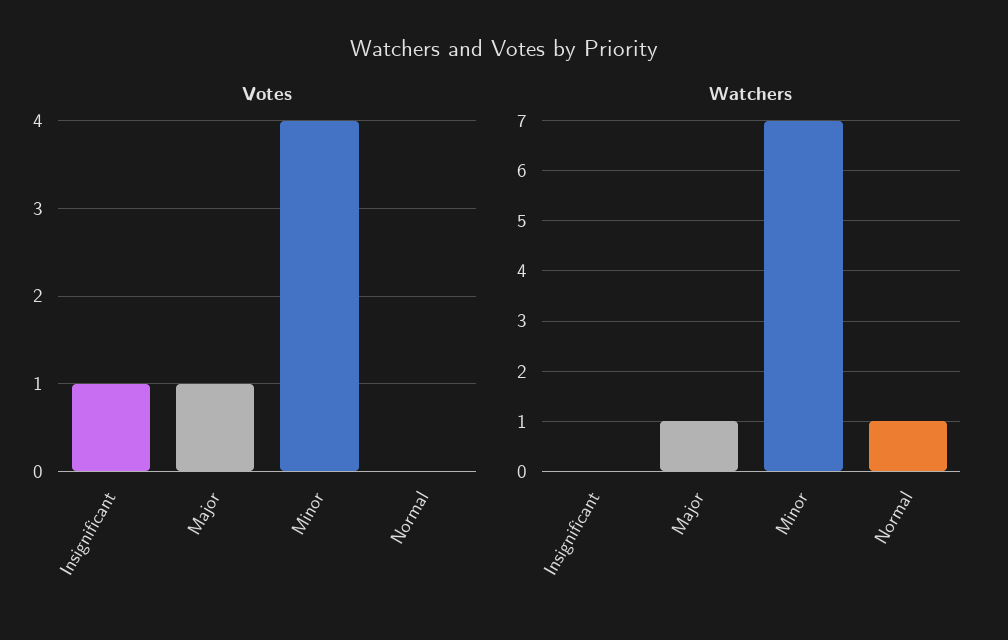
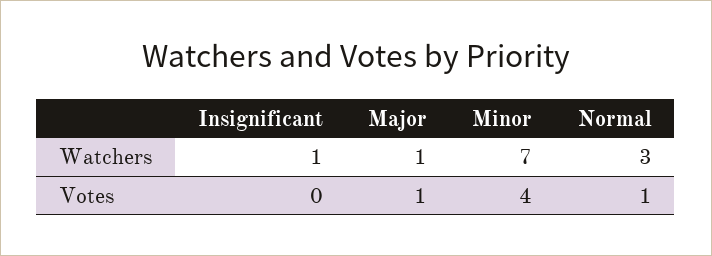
Votes, Insignificant: 1 -> 0
Votes, Normal: 0 -> 1
Watchers, Insignificant: 0 -> 1
Watchers, Normal: 1 -> 3

